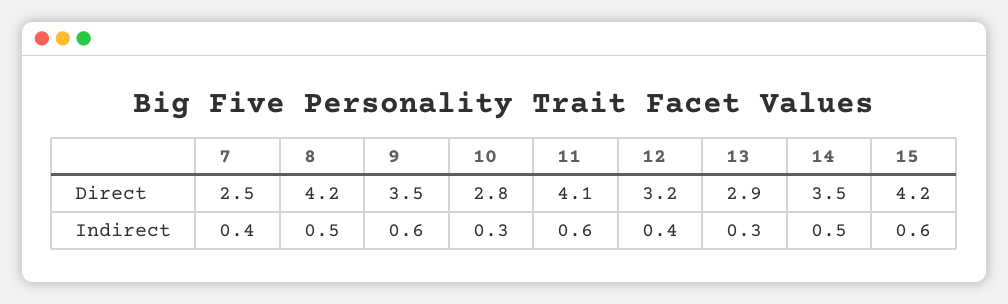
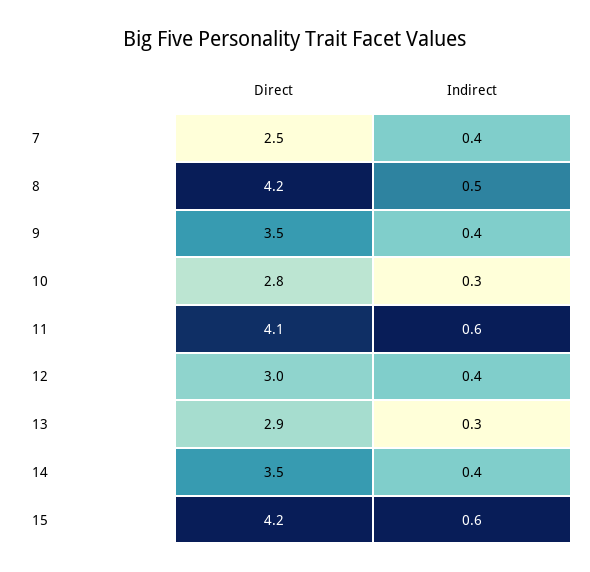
12, Direct: 3.2 -> 3
9, Indirect: 0.6 -> 0.4
14, Indirect: 0.5 -> 0.4

